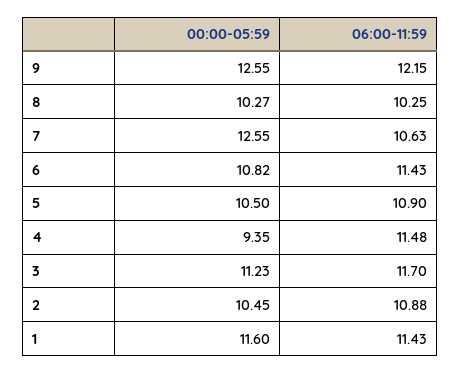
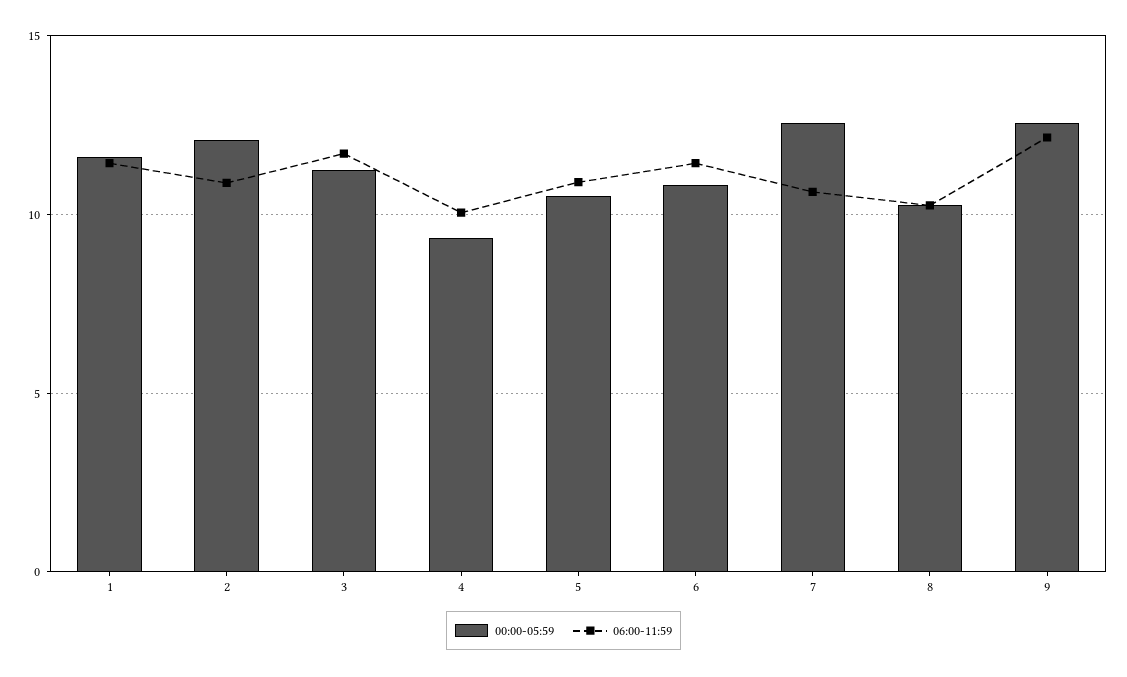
06:00-11:59, 4: 11.48 -> 10
00:00-05:59, 2: 10.45 -> 12

